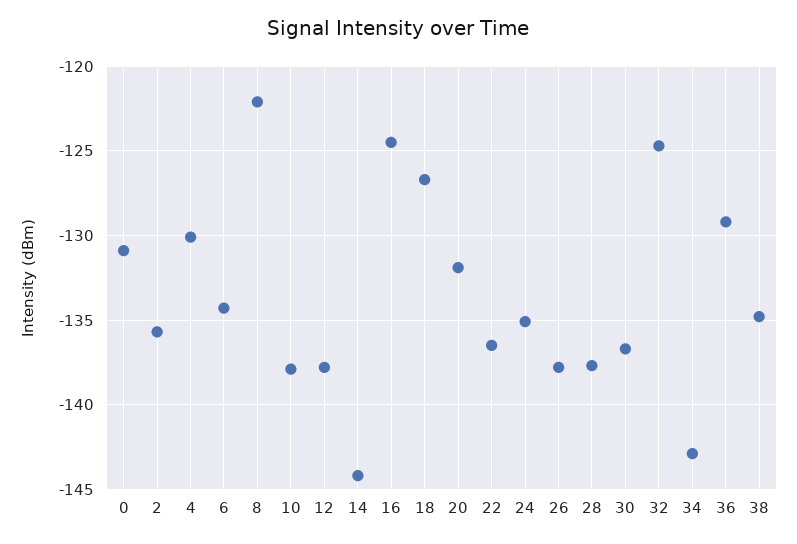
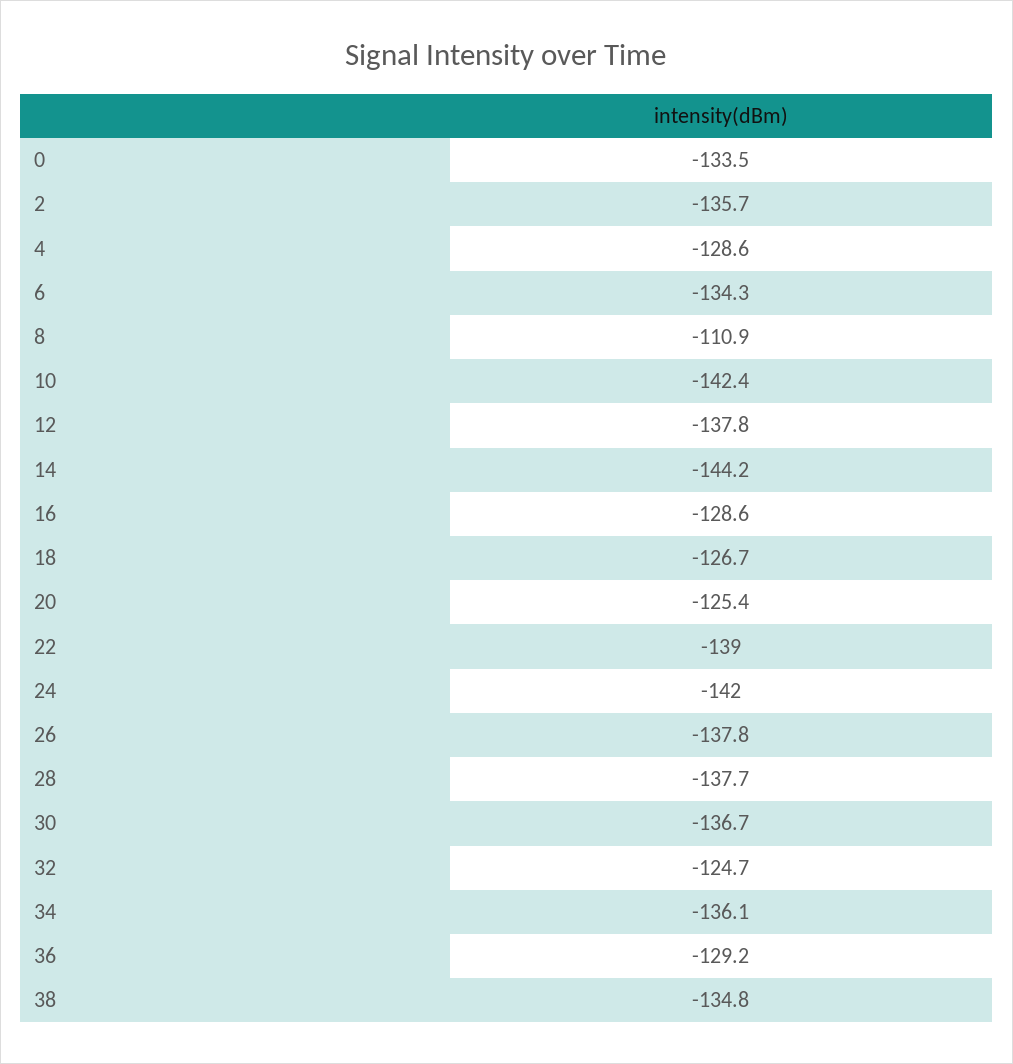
0: -131 -> -133.5
4: -130 -> -128.6
8: -122 -> -110.9
10: -138 -> -142.4
16: -124.5 -> -128.6
20: -132 -> -125.4
22: -136.5 -> -139
24: -135 -> -142
34: -143 -> -136.1

